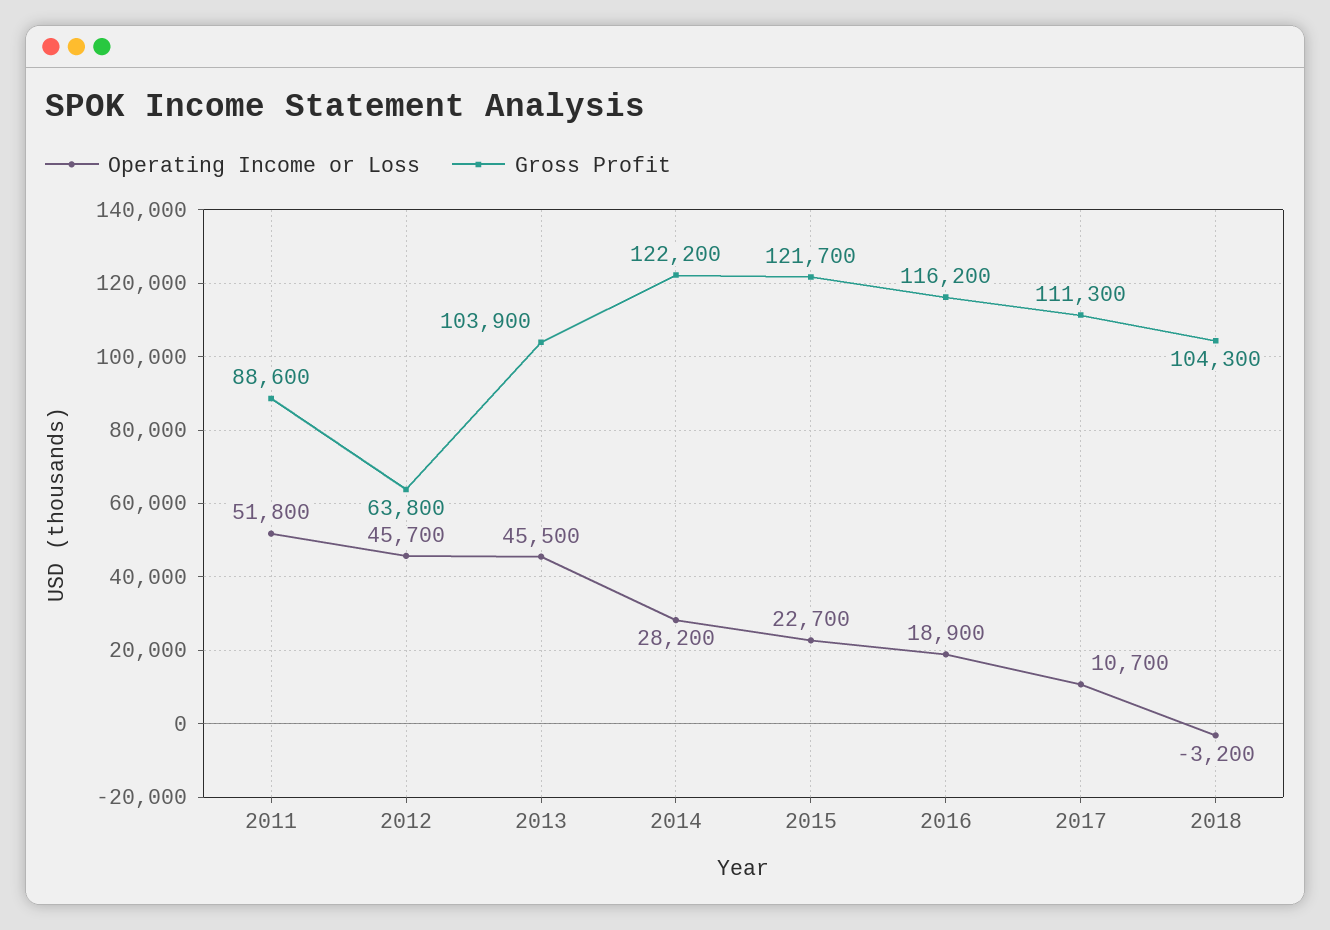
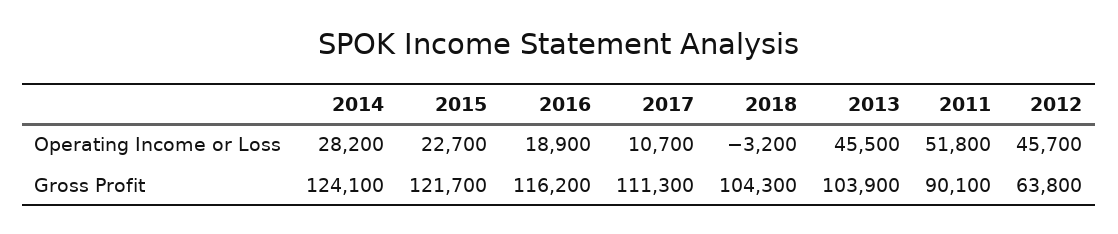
Gross Profit, 2011: 88600 -> 90100
Gross Profit, 2014: 122200 -> 124100

